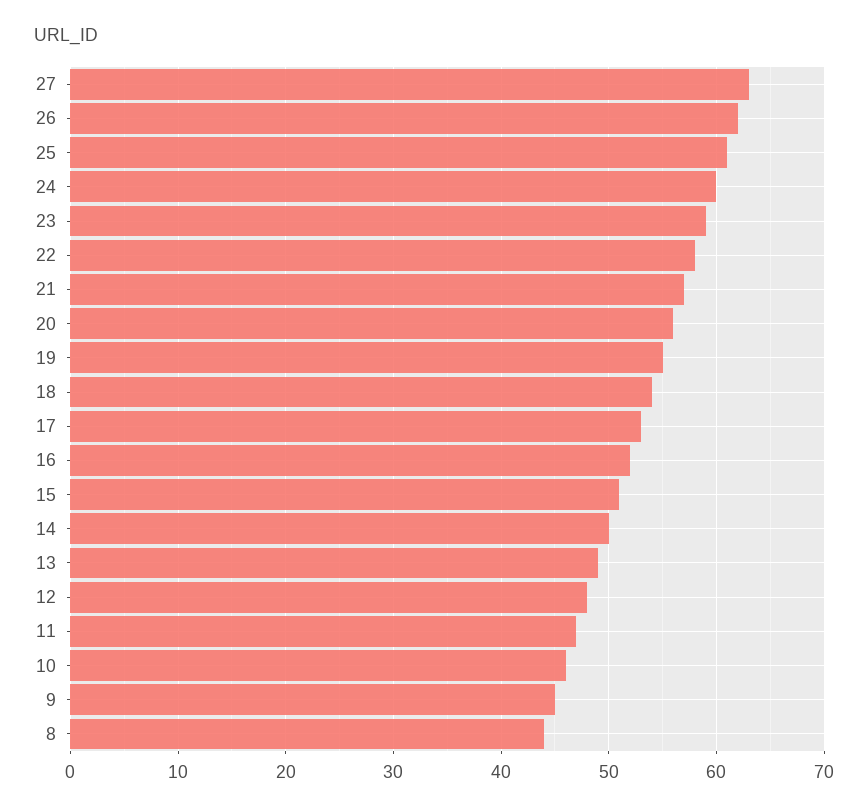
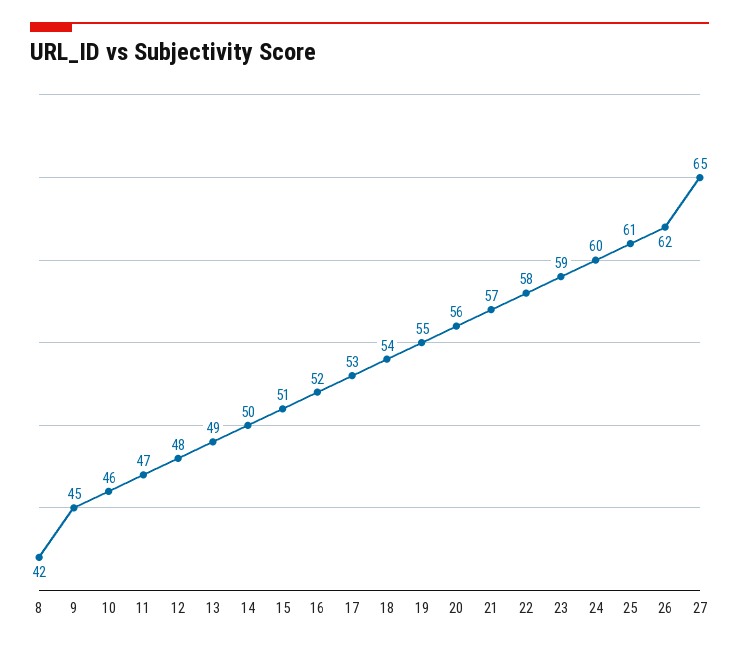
27: 63 -> 65
8: 44 -> 42

